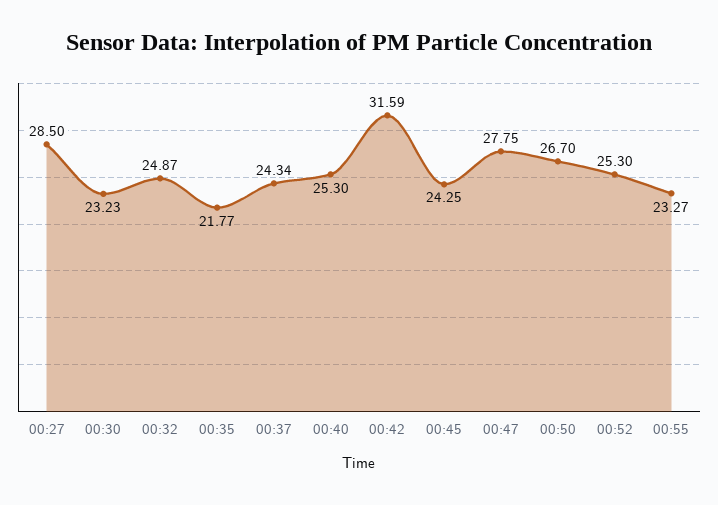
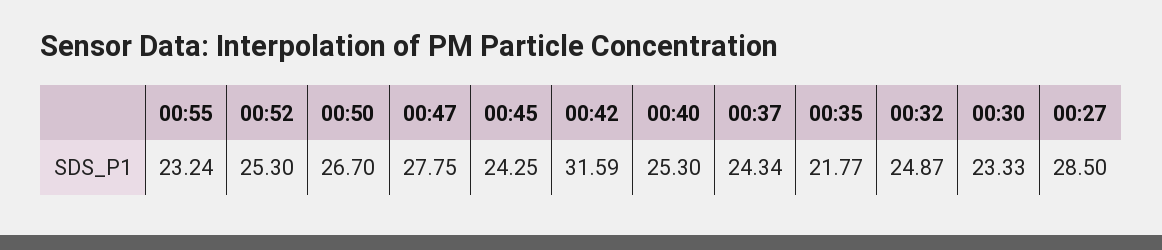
00:30: 23.23 -> 23.33
00:55: 23.27 -> 23.24

